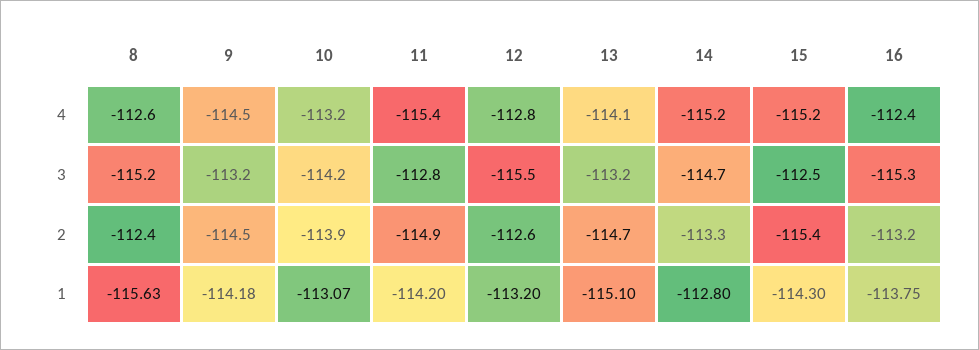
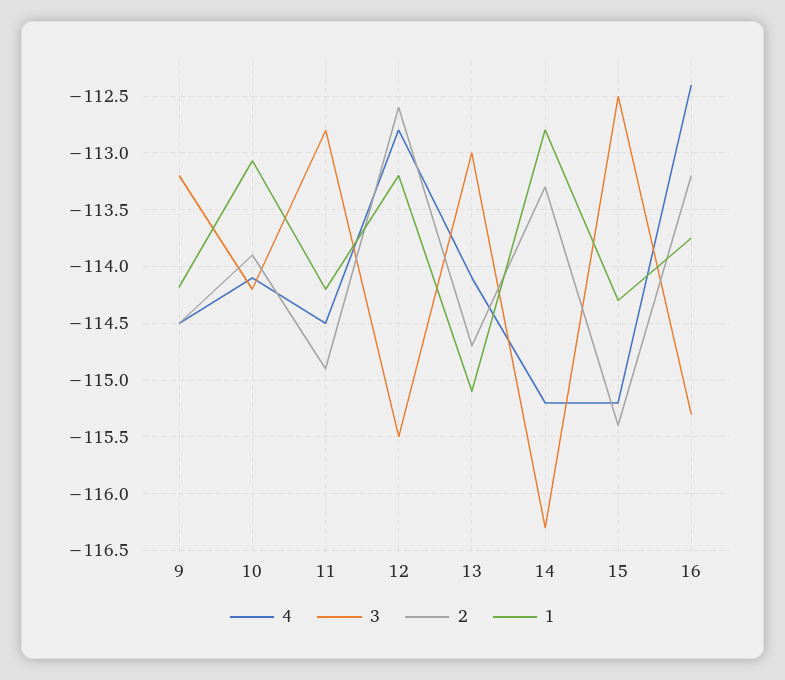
4, 8: -112.6 -> none
4, 10: -113.2 -> -114.1
4, 11: -115.4 -> -114.5
3, 8: -115.2 -> none
3, 13: -113.2 -> -113
3, 14: -114.7 -> -116.3
2, 8: -112.4 -> none
1, 8: -115.63 -> none

